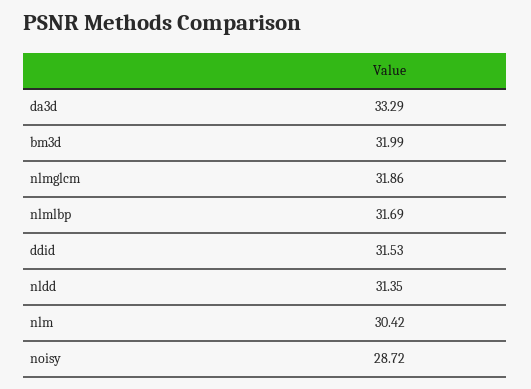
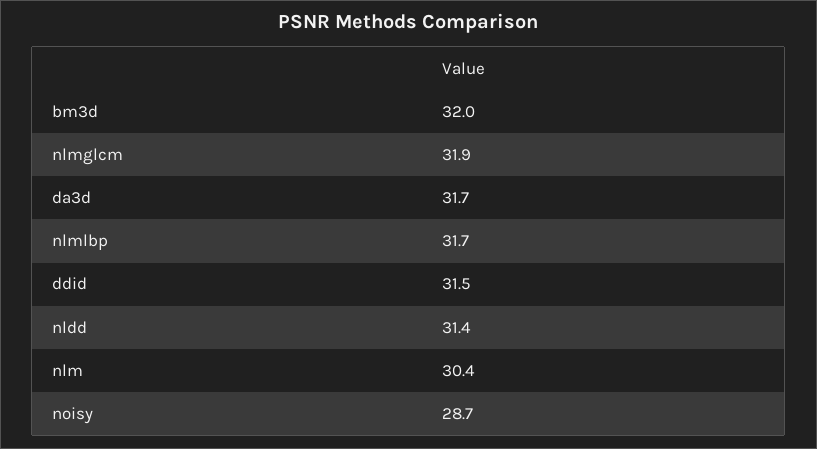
da3d: 33.29 -> 31.7

